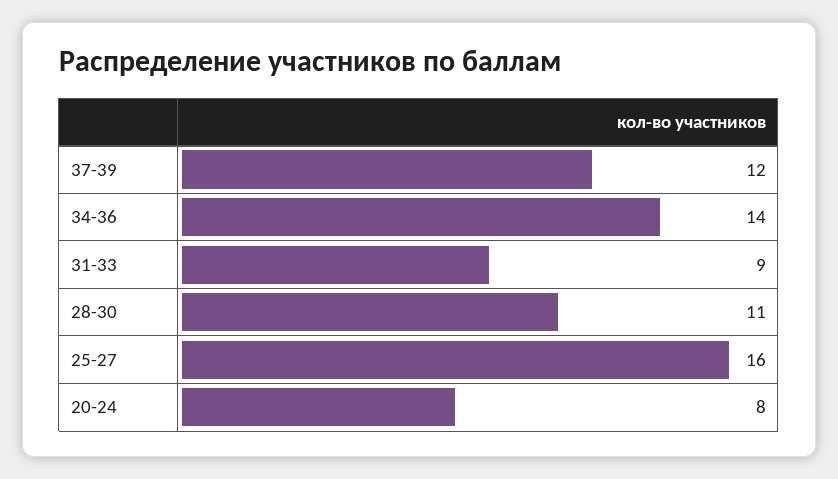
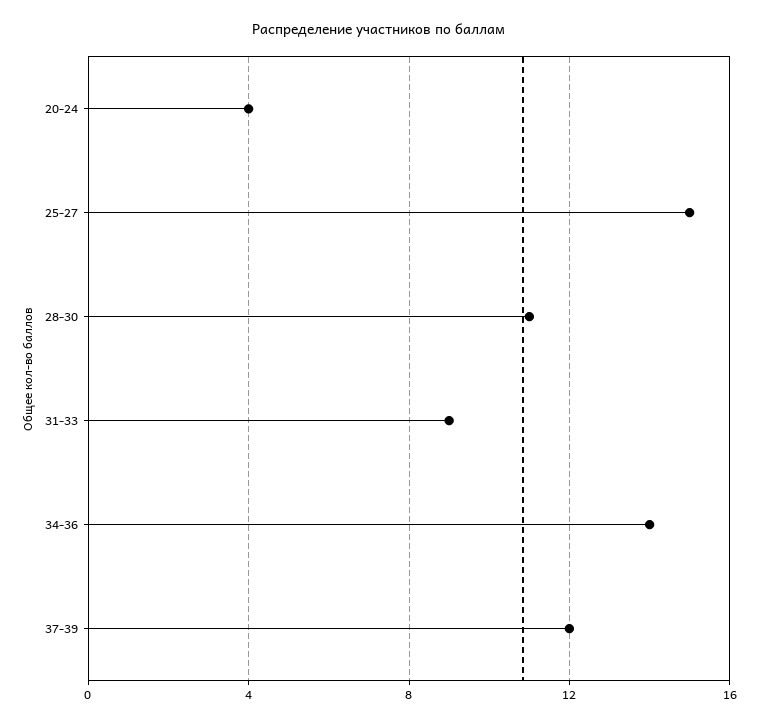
25-27: 16 -> 15
20-24: 8 -> 4

